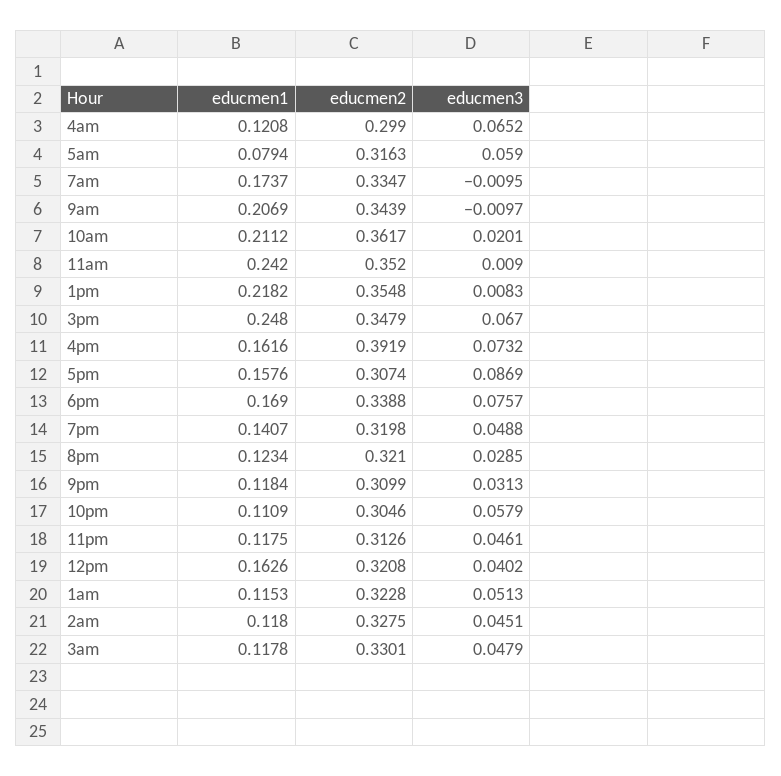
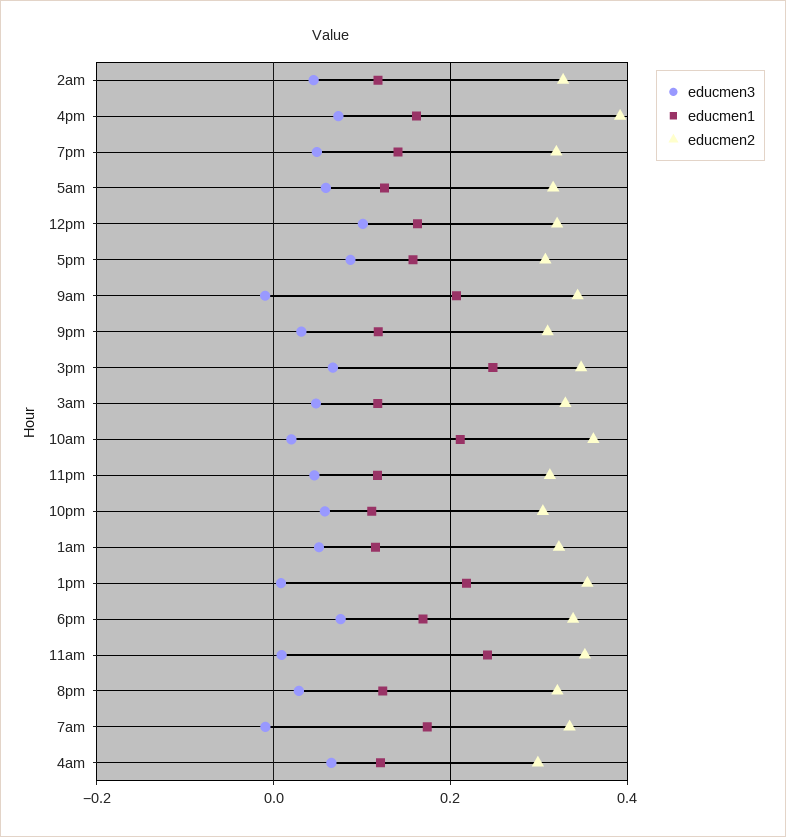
educmen1, 5am: 0.0794 -> 0.12
educmen3, 12pm: 0.0402 -> 0.1

